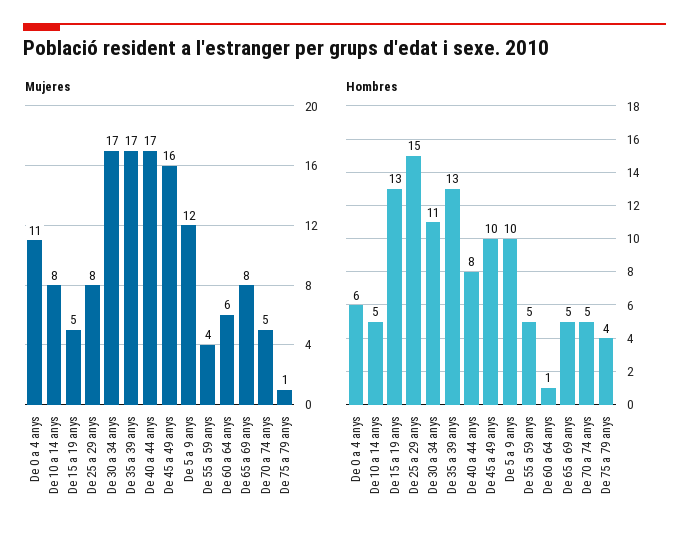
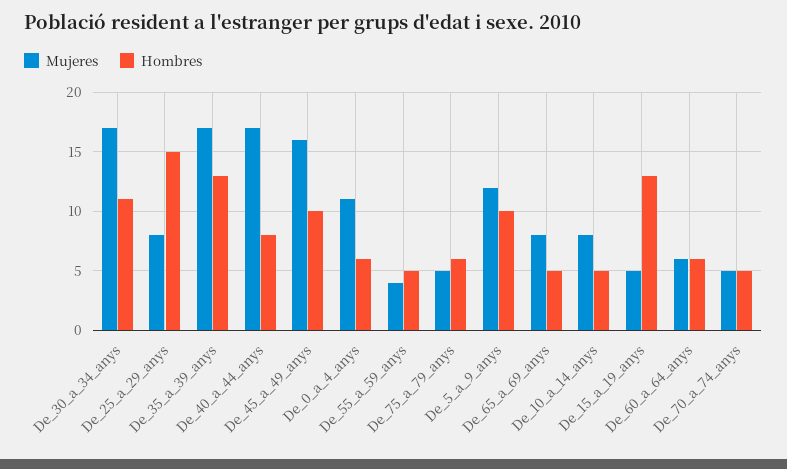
Mujeres, De 75 a 79 anys: 1 -> 5
Hombres, De 60 a 64 anys: 1 -> 6
Hombres, De 75 a 79 anys: 4 -> 6

